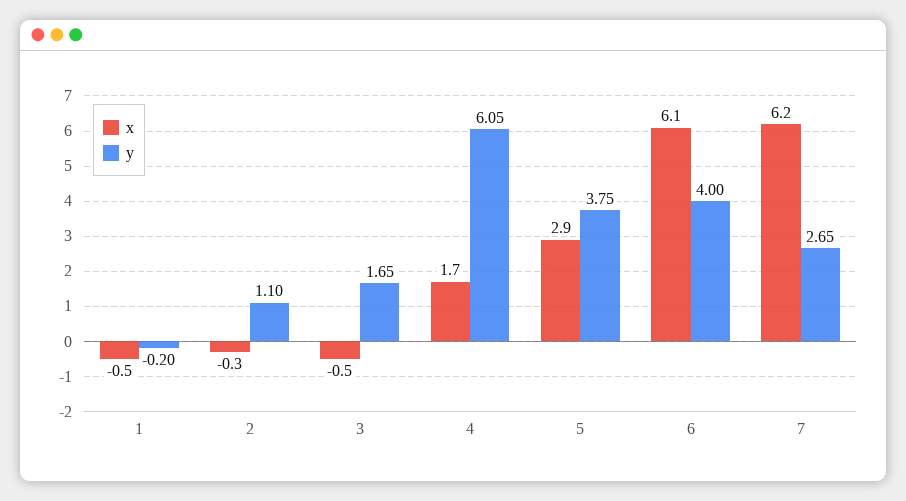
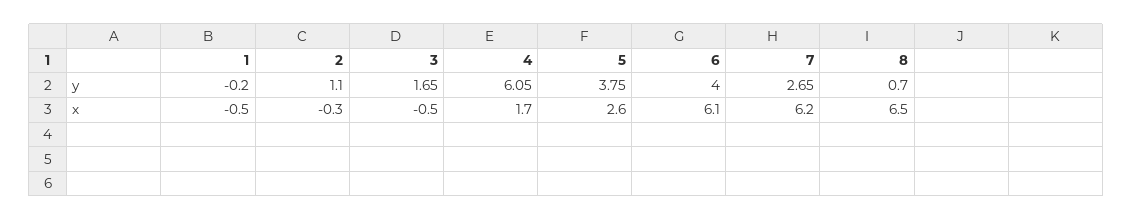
x, 5: 2.9 -> 2.6
y, 8: none -> 0.7
x, 8: none -> 6.5

